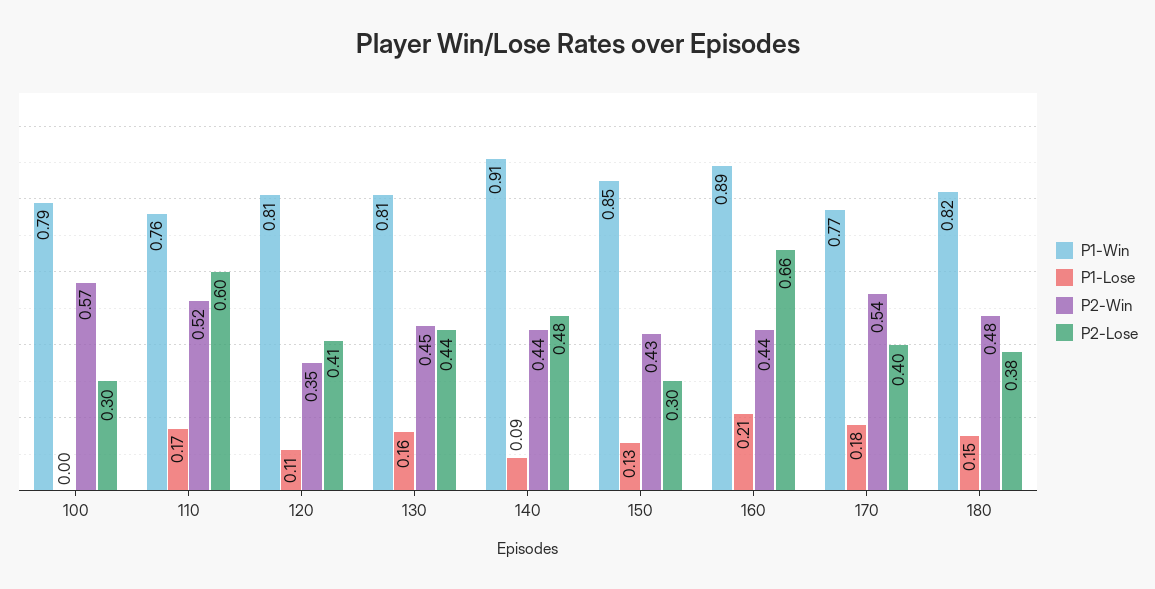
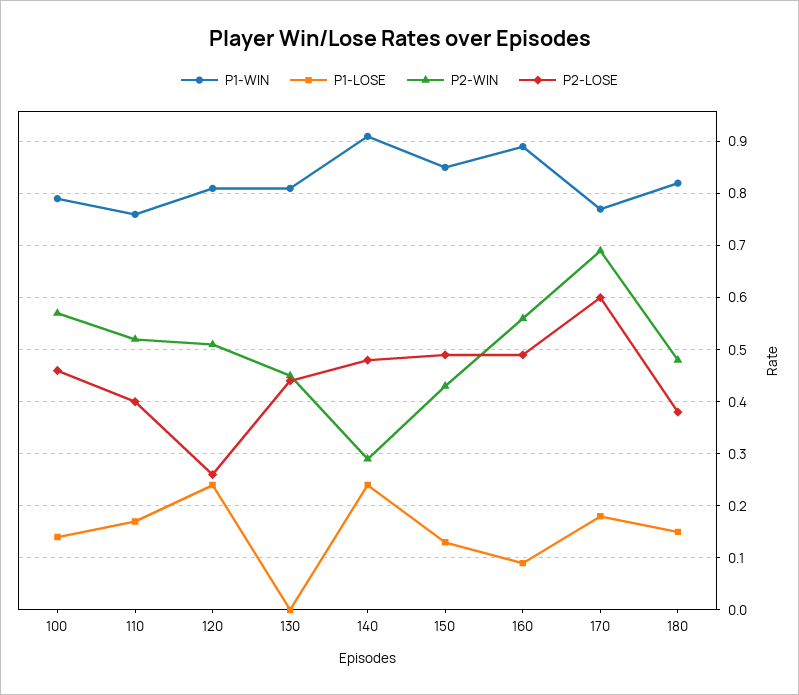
P1-Lose, 100: 0 -> 0.15
P2-Lose, 100: 0.3 -> 0.45
P2-Lose, 110: 0.6 -> 0.4
P1-Lose, 120: 0.11 -> 0.25
P2-Win, 120: 0.35 -> 0.5
P2-Lose, 120: 0.41 -> 0.25
P1-Lose, 130: 0.16 -> 0
P1-Lose, 140: 0.09 -> 0.25
P2-Win, 140: 0.44 -> 0.3
P2-Lose, 150: 0.3 -> 0.5
P1-Lose, 160: 0.21 -> 0.1
P2-Win, 160: 0.44 -> 0.55
P2-Lose, 160: 0.66 -> 0.5
P2-Win, 170: 0.54 -> 0.7
P2-Lose, 170: 0.4 -> 0.6

